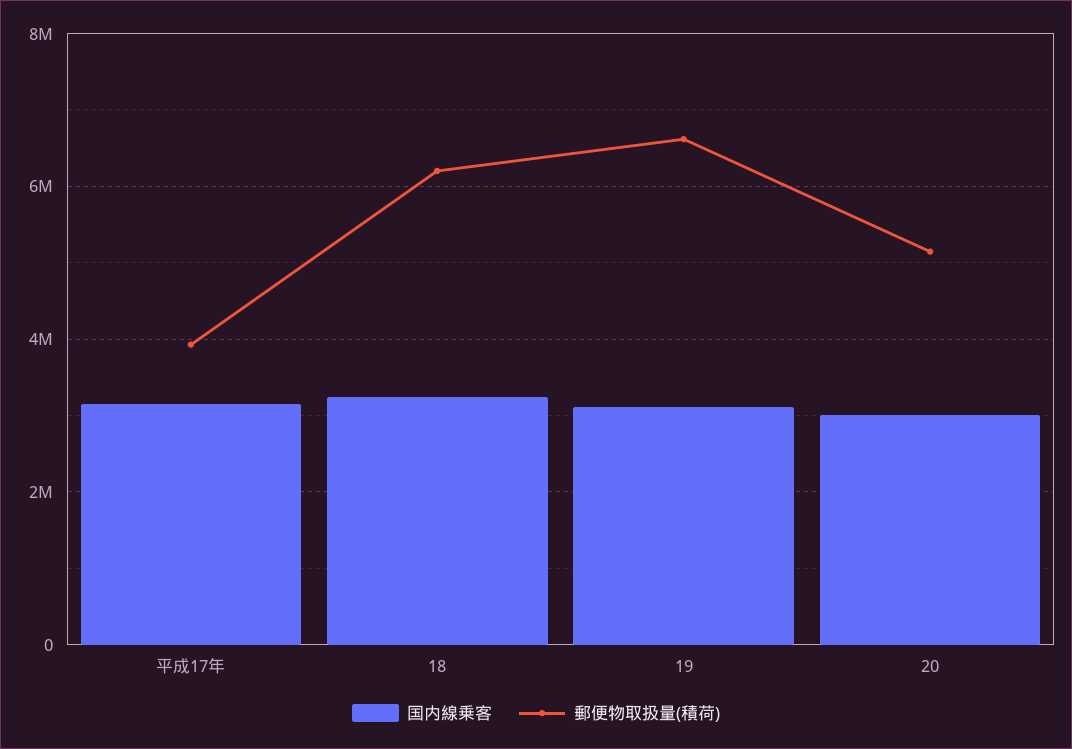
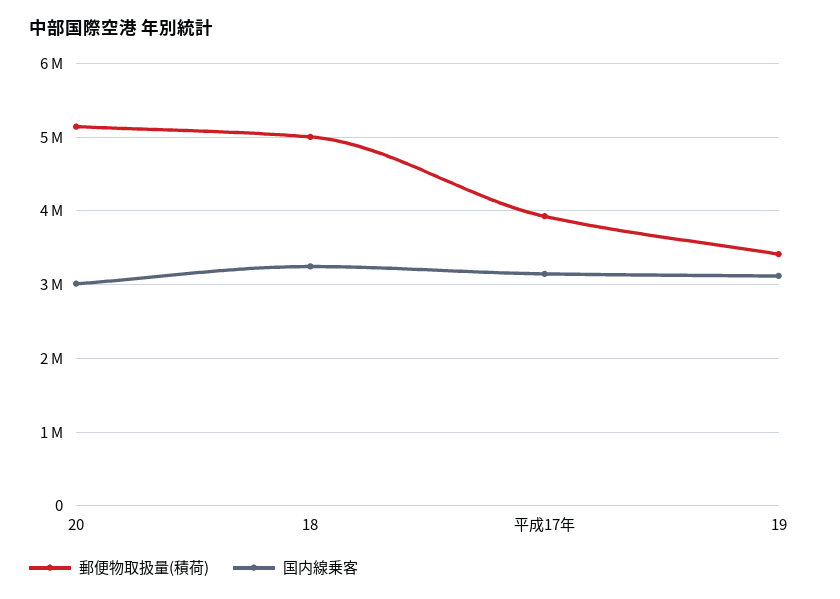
郵便物取扱量(積荷), 18: 6200000 -> 5000000
郵便物取扱量(積荷), 19: 6600000 -> 3400000

